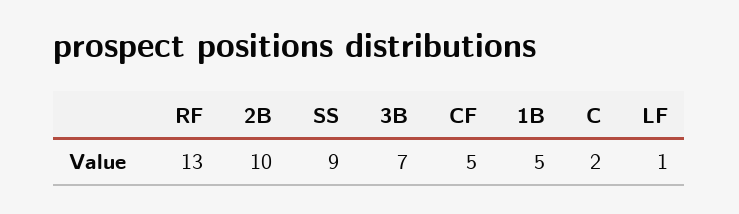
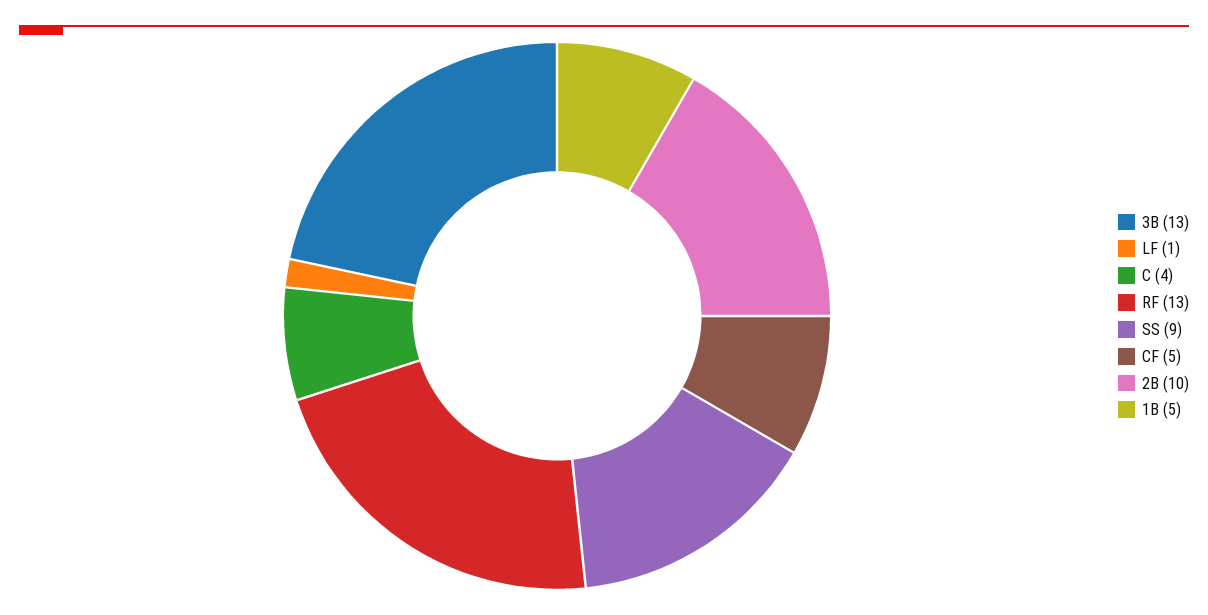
3B: 7 -> 13
C: 2 -> 4

